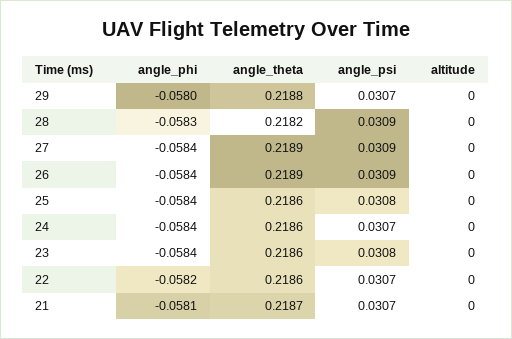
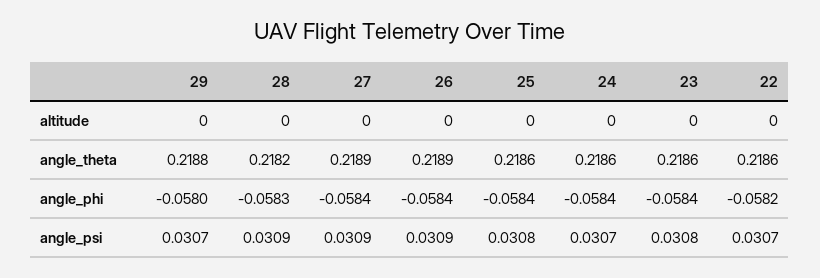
angle_phi, 21: -0.0581 -> none
angle_theta, 21: 0.2187 -> none
angle_psi, 21: 0.0307 -> none
altitude, 21: 0 -> none

